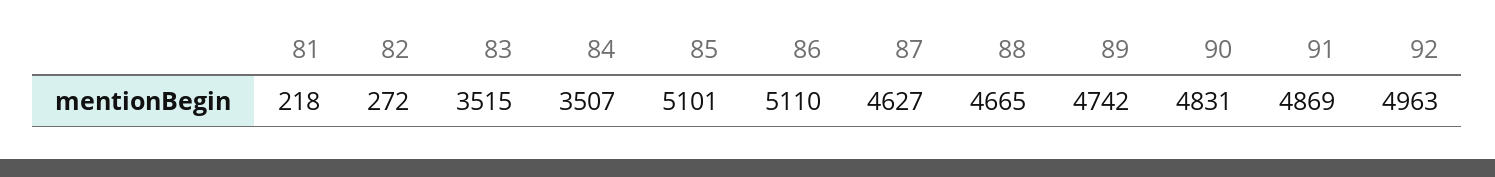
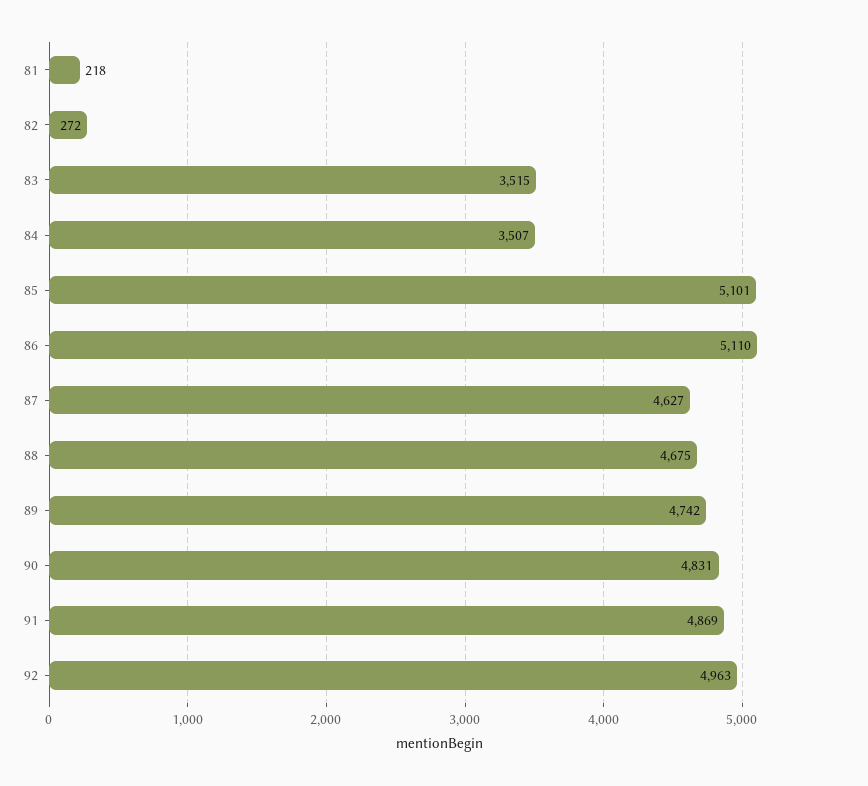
88: 4665 -> 4675

